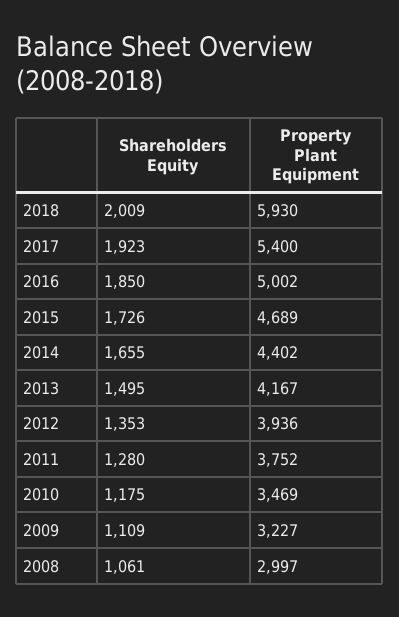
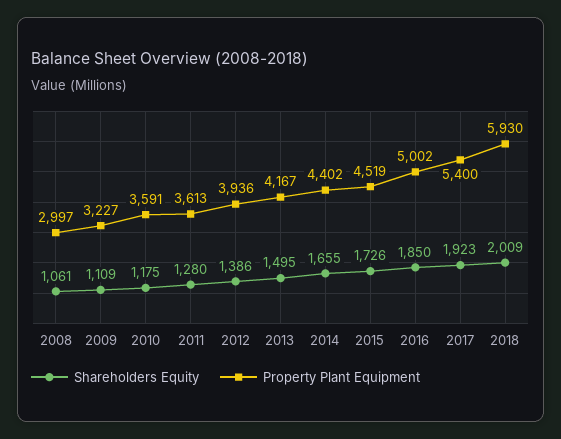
Property Plant Equipment, 2015: 4689 -> 4519
Shareholders Equity, 2012: 1353 -> 1386
Property Plant Equipment, 2011: 3752 -> 3613
Property Plant Equipment, 2010: 3469 -> 3591

